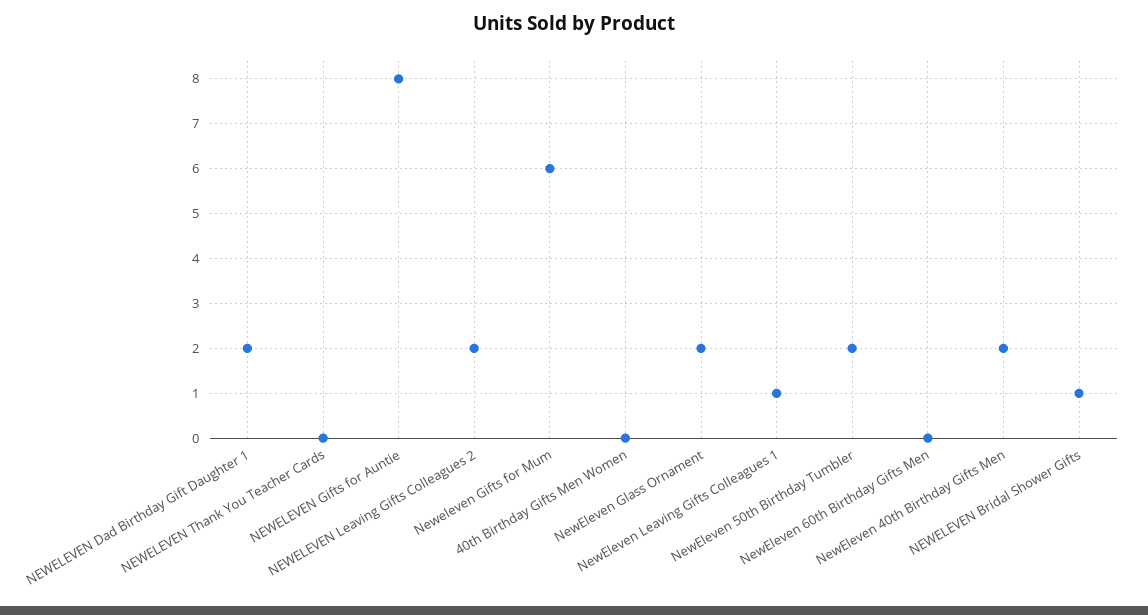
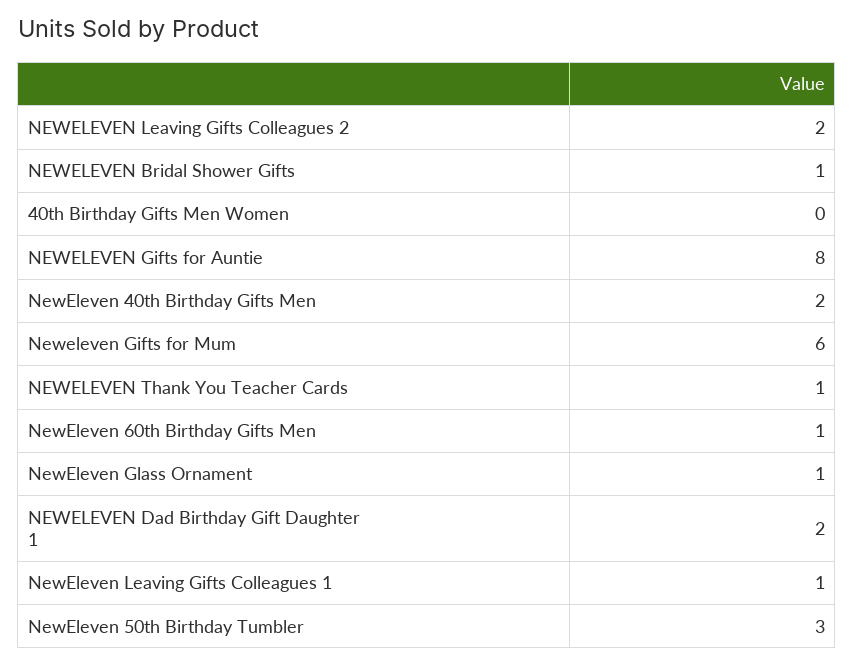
NEWELEVEN Thank You Teacher Cards: 0 -> 1
NewEleven Glass Ornament: 2 -> 1
NewEleven 50th Birthday Tumbler: 2 -> 3
NewEleven 60th Birthday Gifts Men: 0 -> 1

